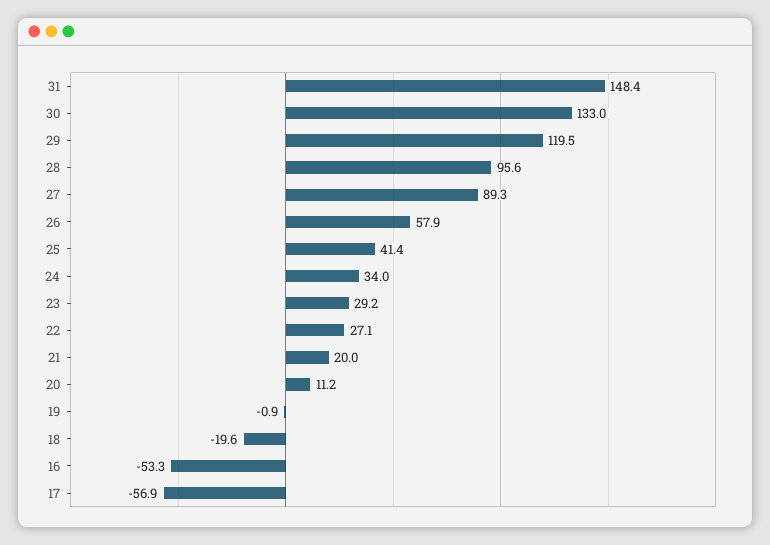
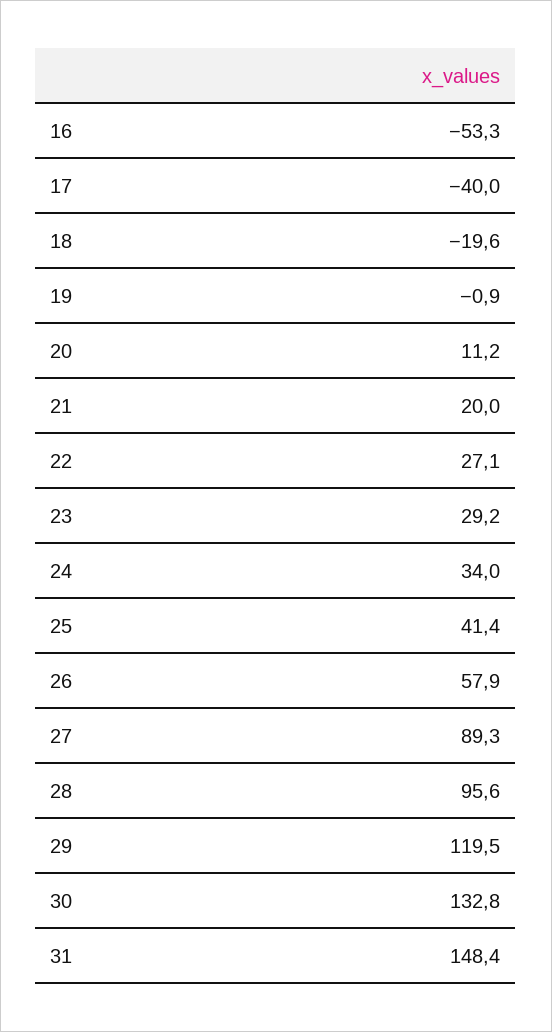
30: 133 -> 132.8
17: -56.9 -> -40

